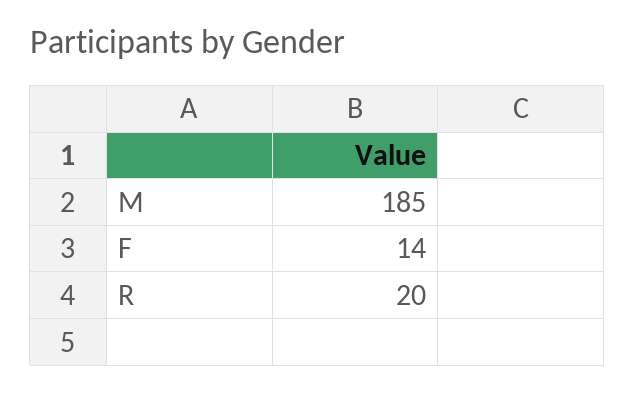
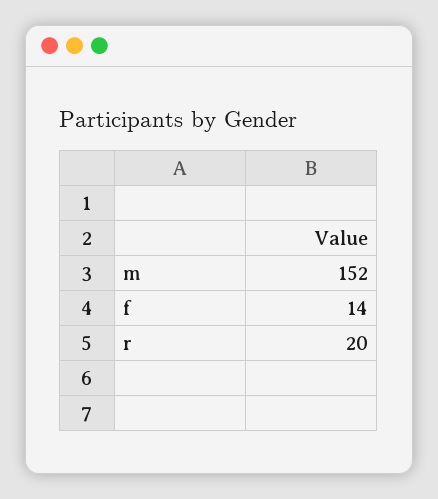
M: 185 -> 152

